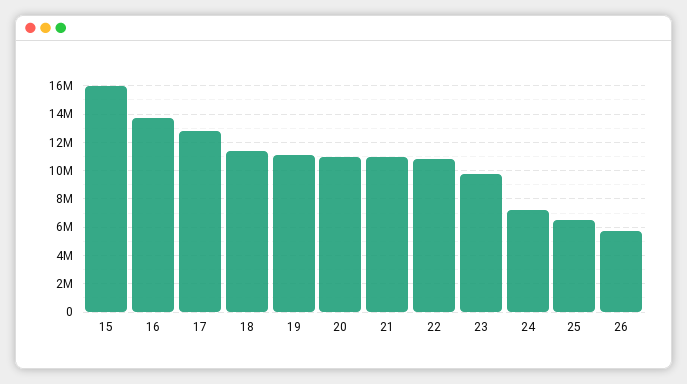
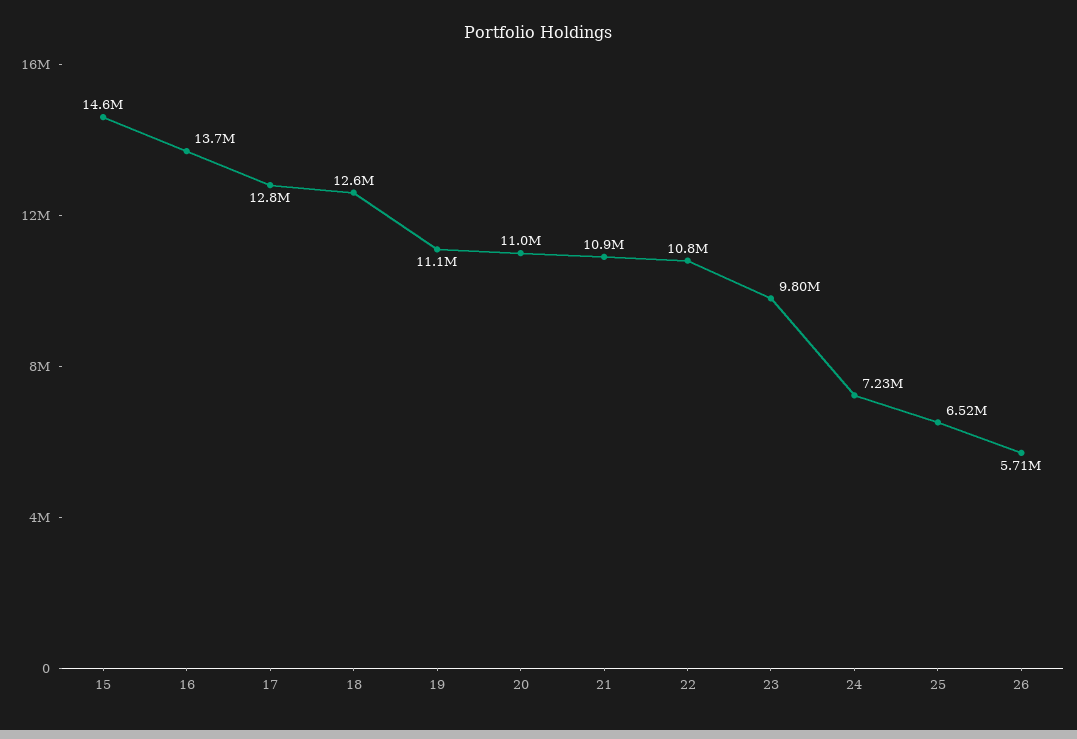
15: 16000000 -> 14600000
18: 11500000 -> 12600000

